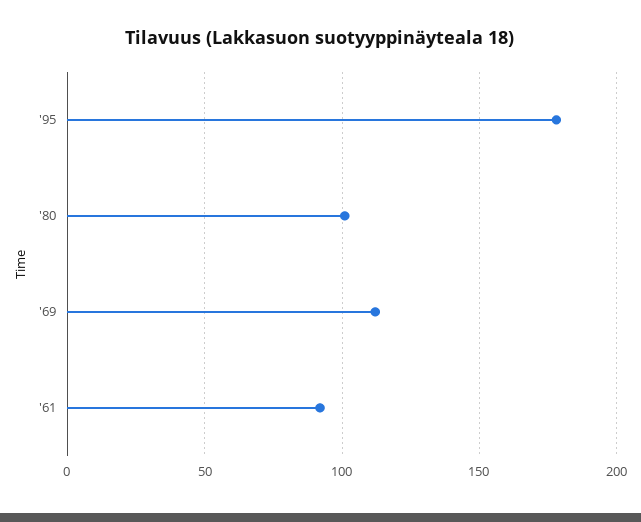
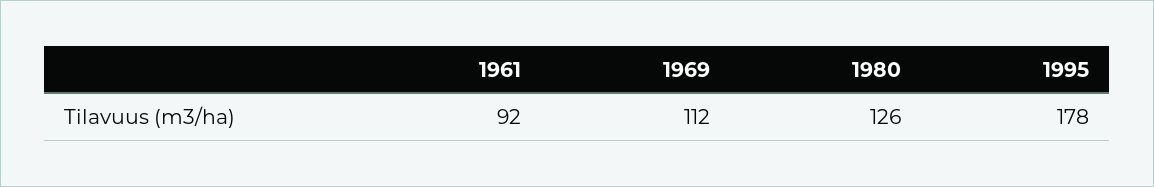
'80: 100 -> 126

